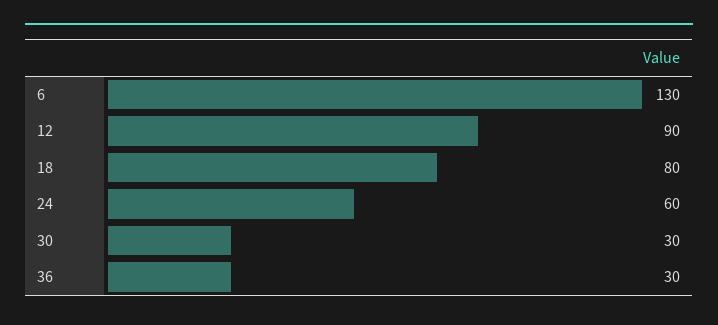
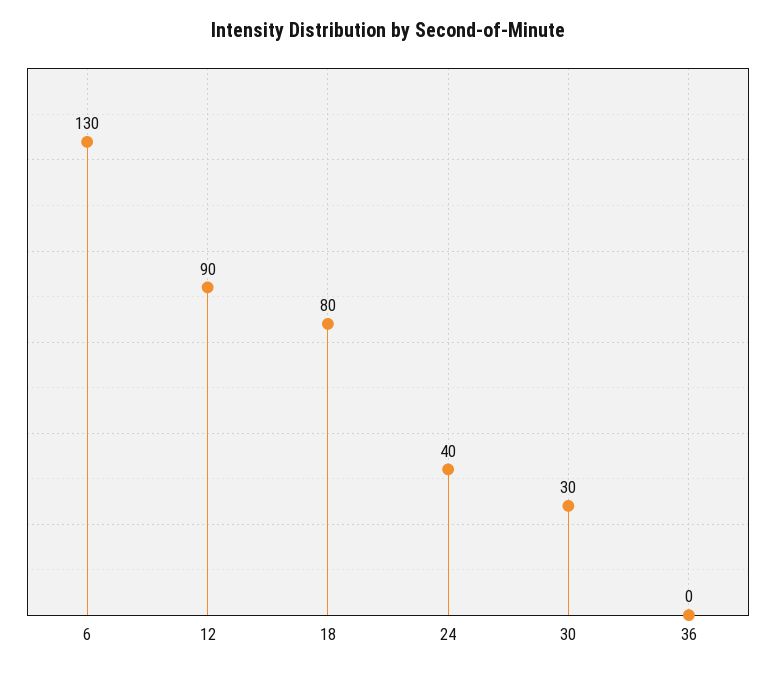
24: 60 -> 40
36: 30 -> 0

